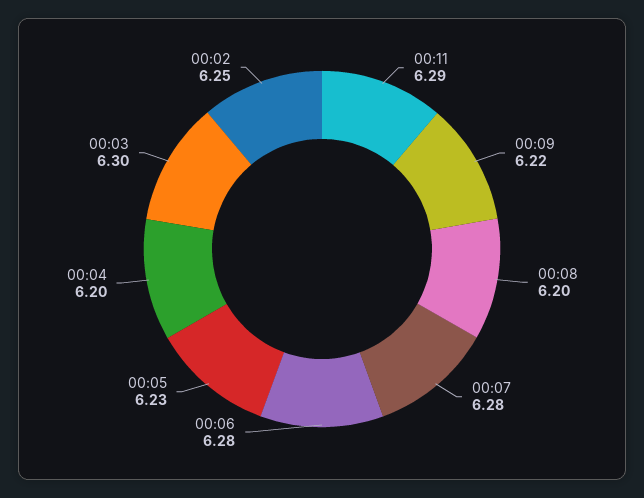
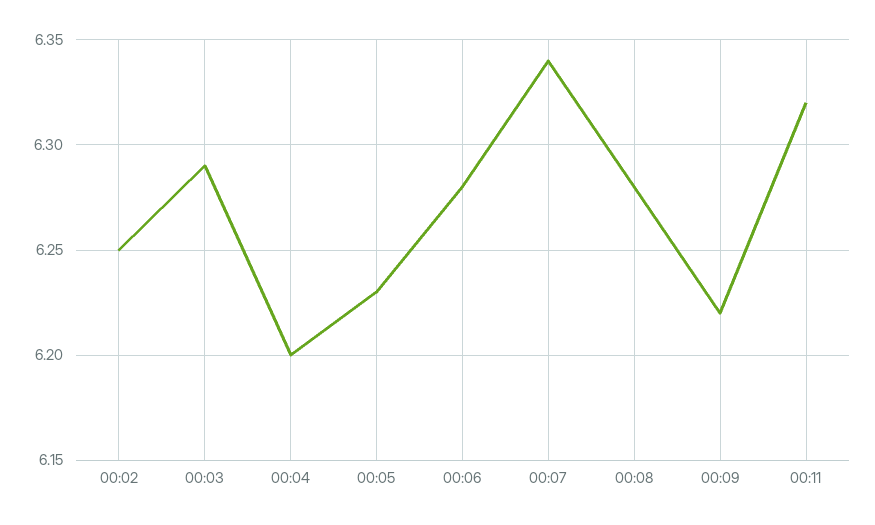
00:11: 6.29 -> 6.32
00:08: 6.2 -> 6.28
00:07: 6.28 -> 6.34
00:03: 6.3 -> 6.29

